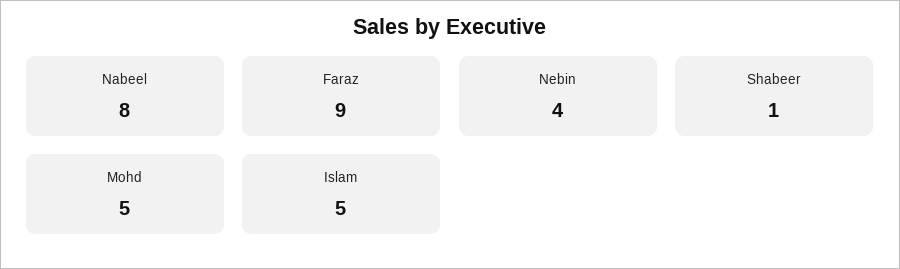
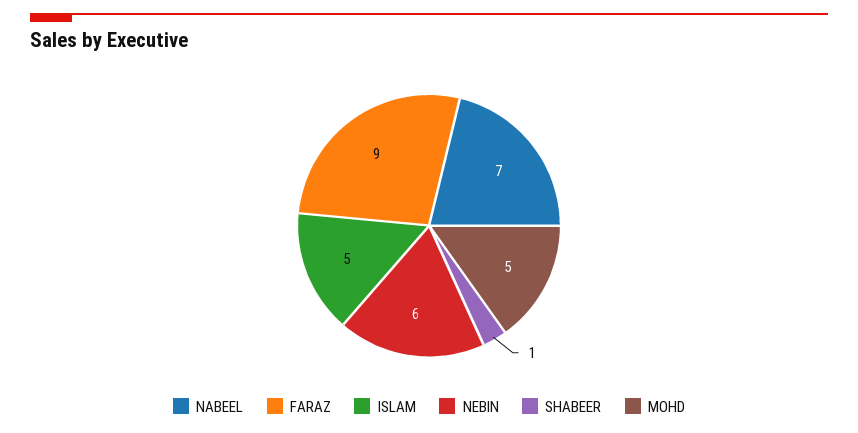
Nabeel: 8 -> 7
Nebin: 4 -> 6

